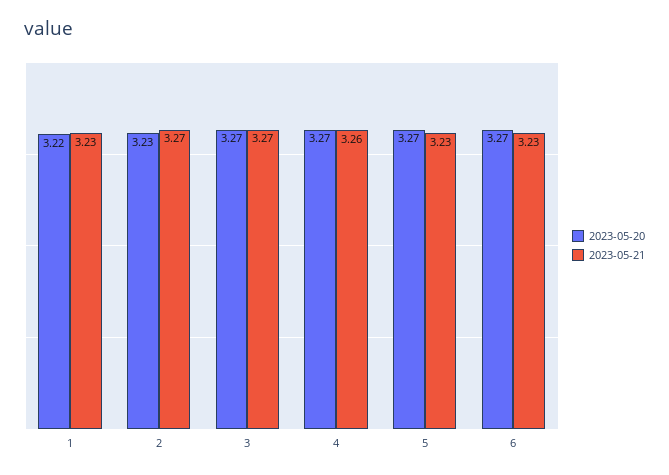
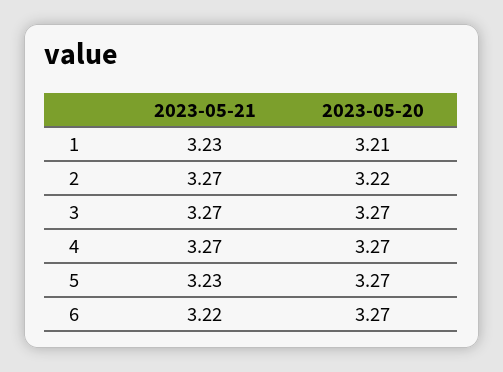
2023-05-20, 1: 3.22 -> 3.21
2023-05-20, 2: 3.23 -> 3.22
2023-05-21, 4: 3.26 -> 3.27
2023-05-21, 6: 3.23 -> 3.22

